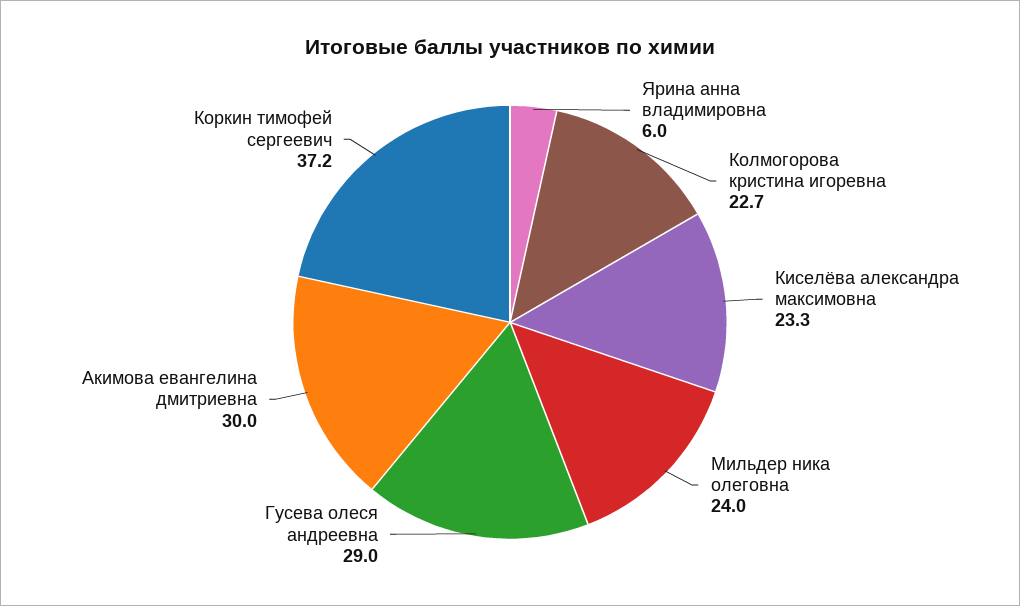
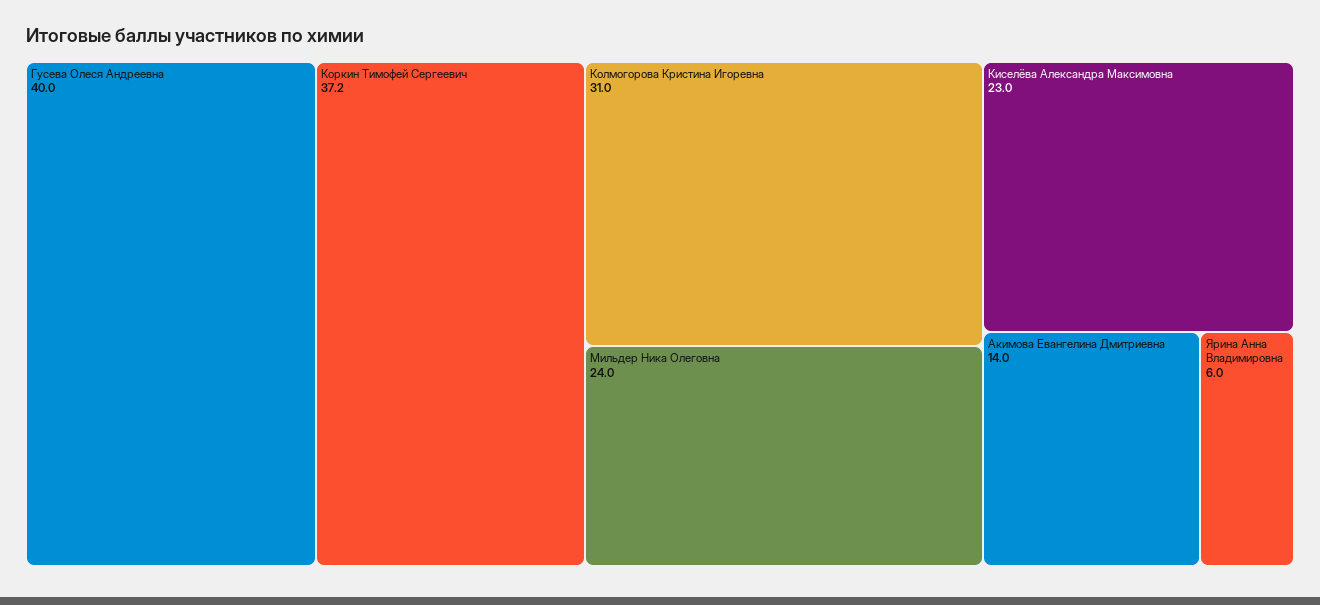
Колмогорова кристина игоревна: 22.7 -> 31
Киселёва александра максимовна: 23.3 -> 23
Гусева олеся андреевна: 29 -> 40
Акимова евангелина дмитриевна: 30 -> 14

